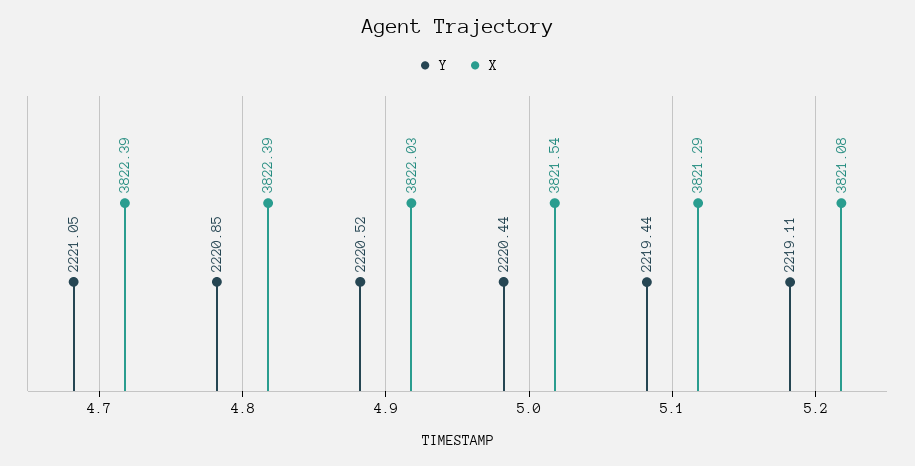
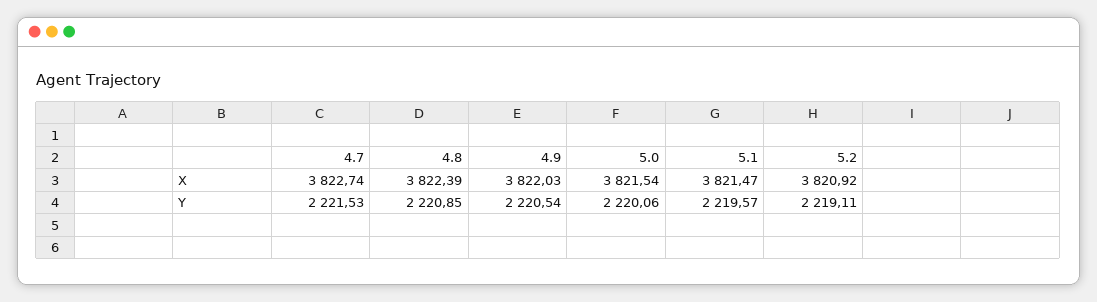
Y, 4.7: 2221.05 -> 2221.53
X, 4.7: 3822.39 -> 3822.74
Y, 4.9: 2220.52 -> 2220.54
Y, 5.0: 2220.44 -> 2220.06
Y, 5.1: 2219.44 -> 2219.57
X, 5.1: 3821.29 -> 3821.47
X, 5.2: 3821.08 -> 3820.92

